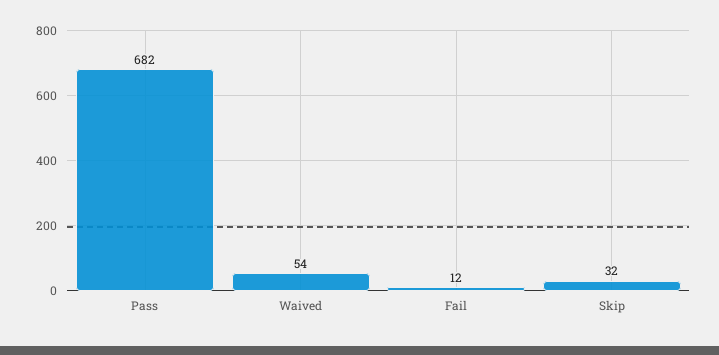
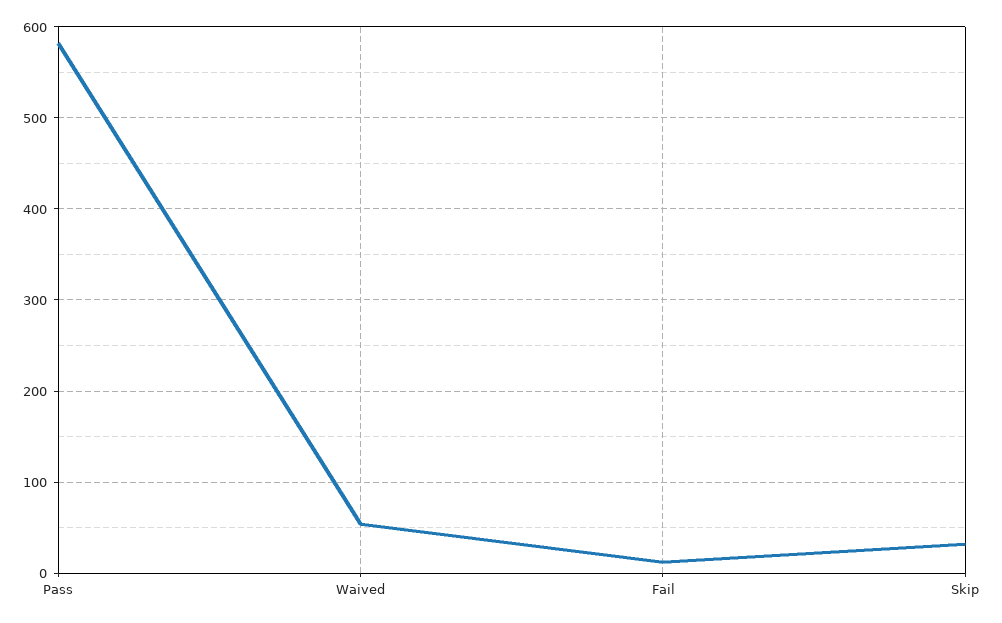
Pass: 682 -> 580

